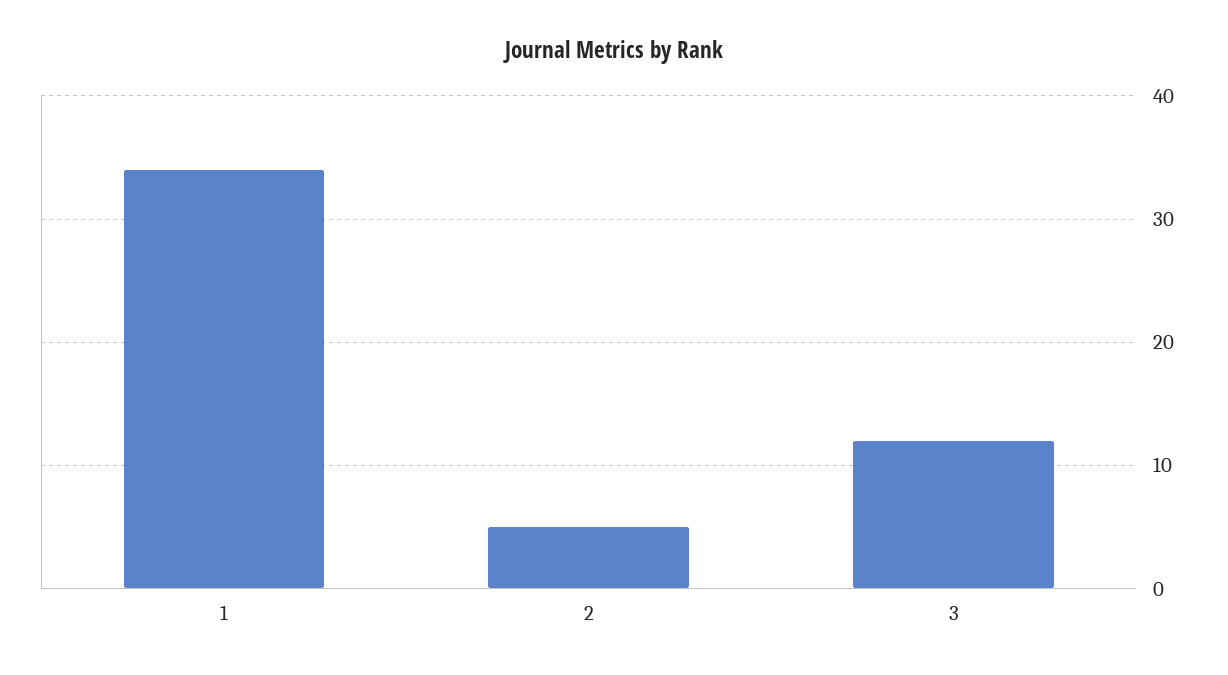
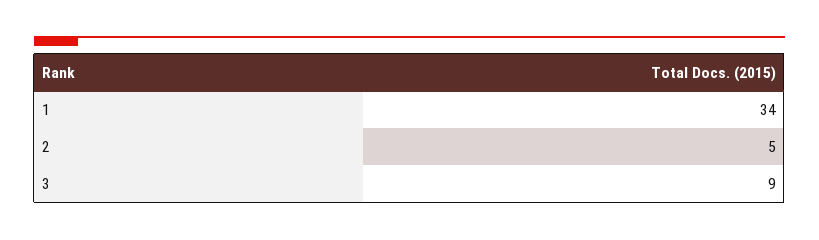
3: 12 -> 9

